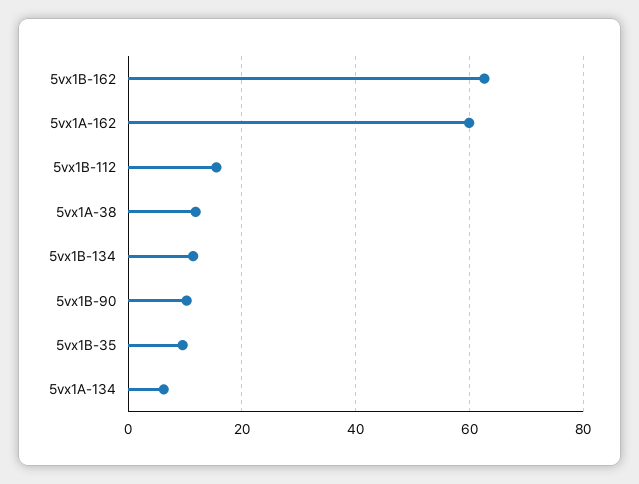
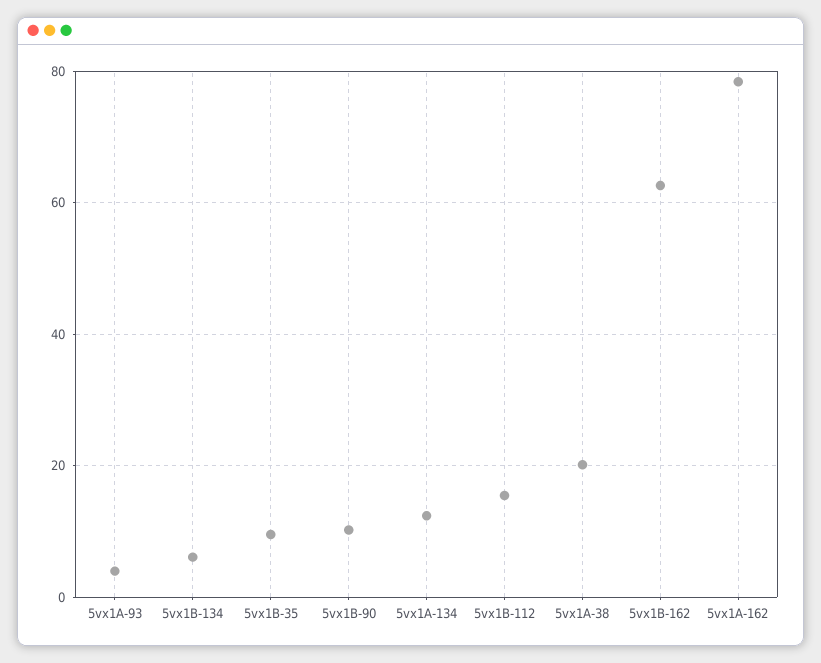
5vx1A-162: 60 -> 78
5vx1A-38: 12 -> 20
5vx1B-134: 12 -> 6
5vx1A-134: 6 -> 12
5vx1A-93: none -> 4

